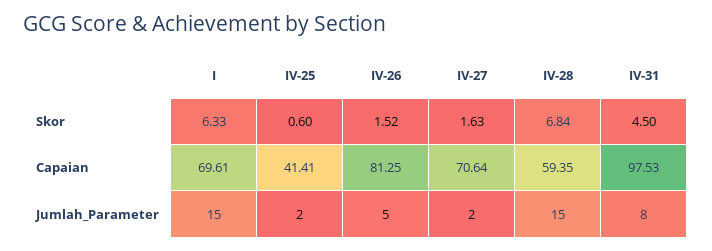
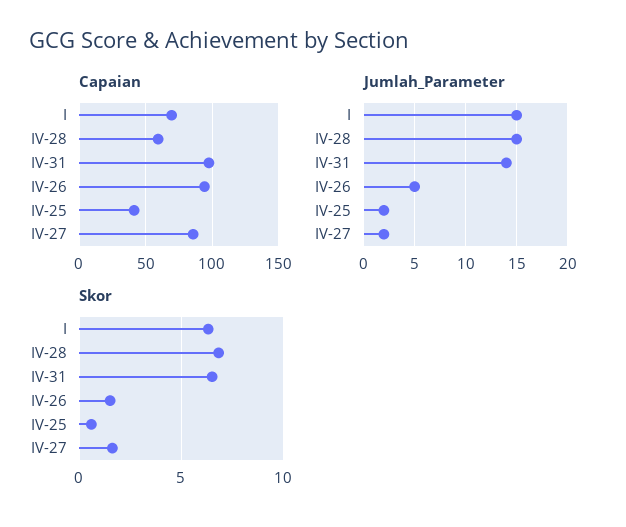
Skor, IV-31: 4.5 -> 6.5
Capaian, IV-26: 81.25 -> 95
Capaian, IV-27: 70.64 -> 85
Jumlah_Parameter, IV-31: 8 -> 14

